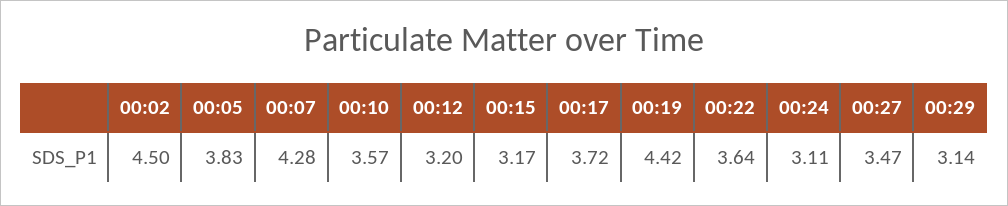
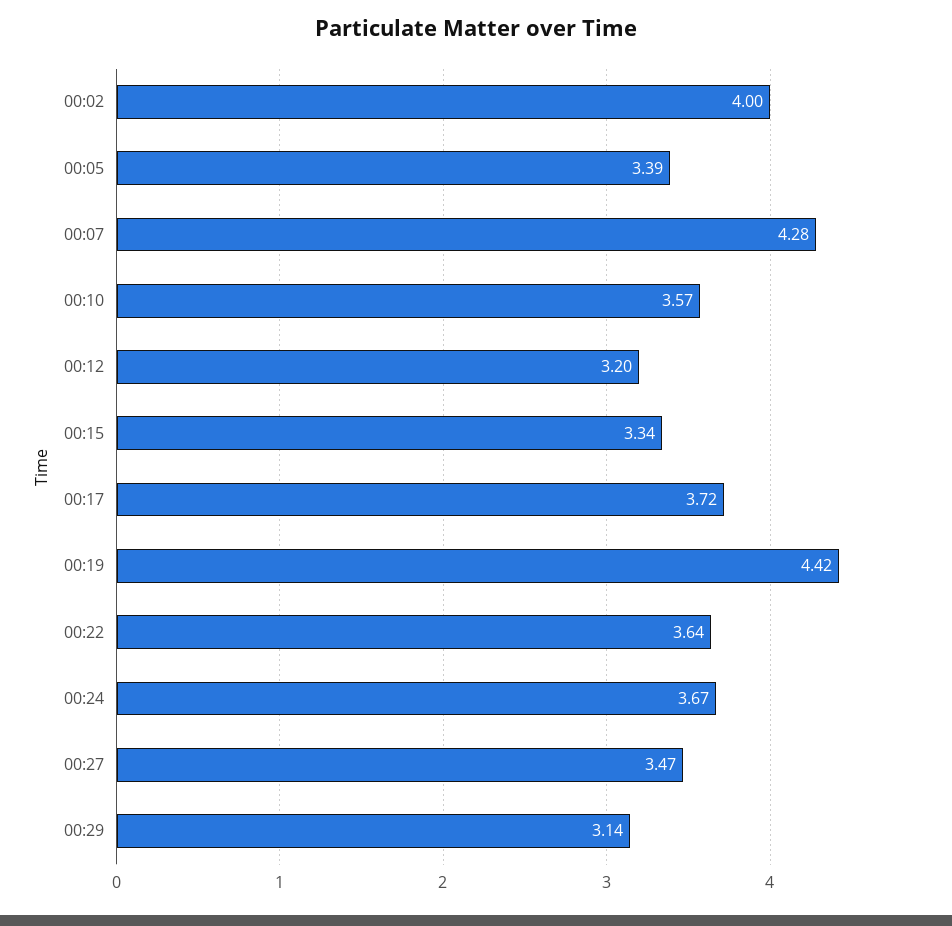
00:02: 4.5 -> 4
00:05: 3.83 -> 3.39
00:15: 3.17 -> 3.34
00:24: 3.11 -> 3.67

